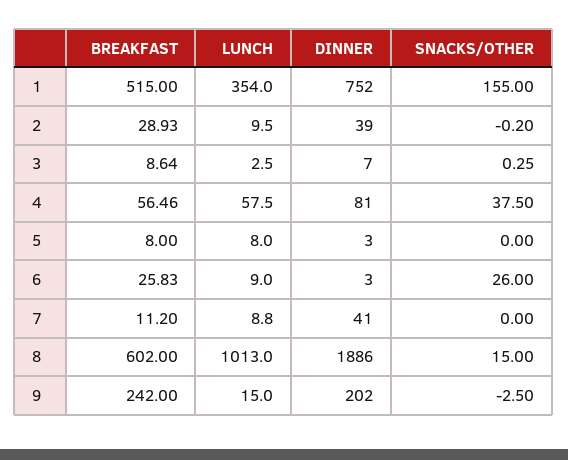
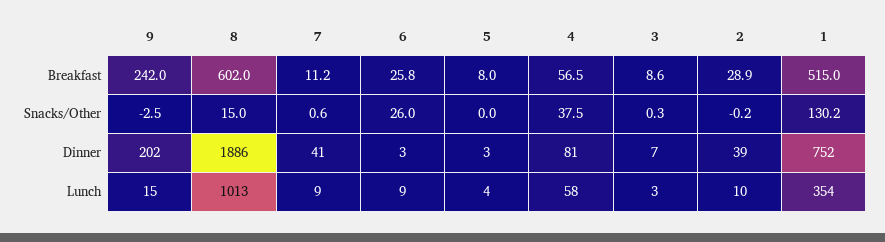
SNACKS/OTHER, 1: 155 -> 130.2
LUNCH, 5: 8 -> 4
SNACKS/OTHER, 7: 0 -> 0.6

